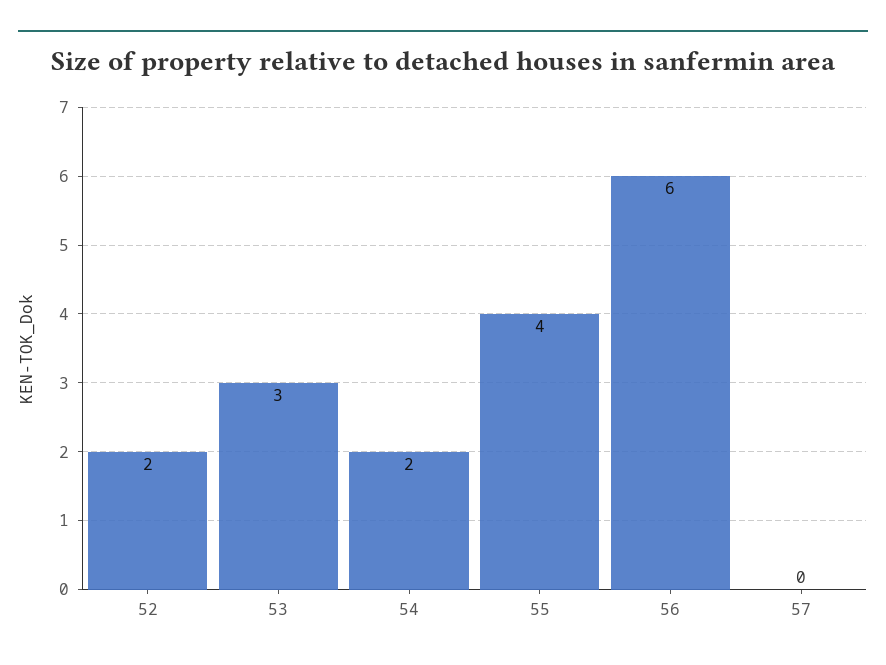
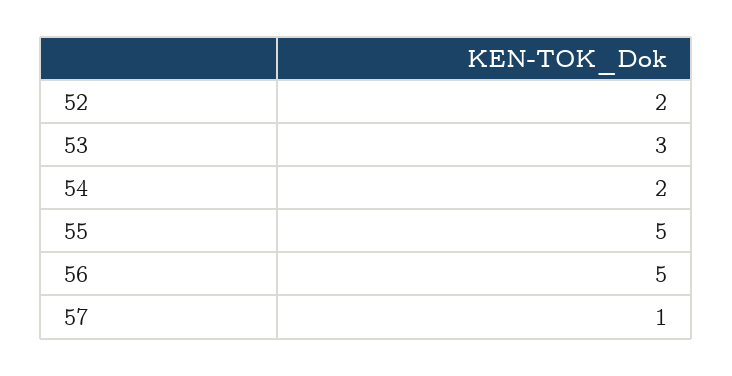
55: 4 -> 5
56: 6 -> 5
57: 0 -> 1

